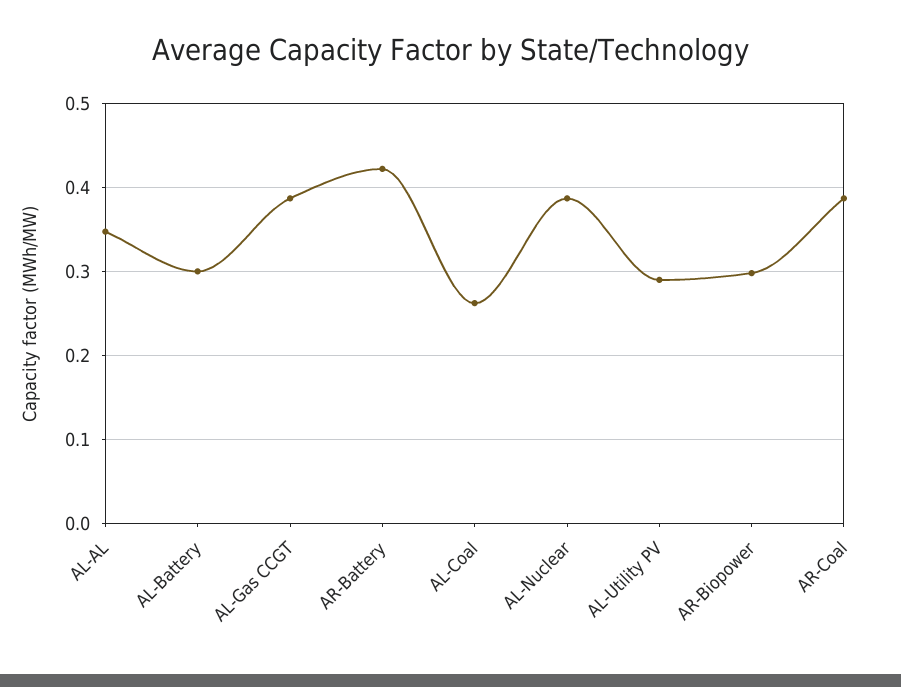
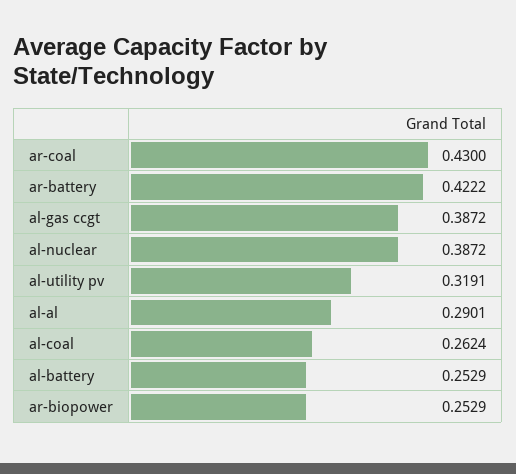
AL-AL: 0.35 -> 0.2901
AL-Battery: 0.3 -> 0.2529
AL-Utility PV: 0.29 -> 0.3191
AR-Biopower: 0.3 -> 0.2529
AR-Coal: 0.39 -> 0.43

